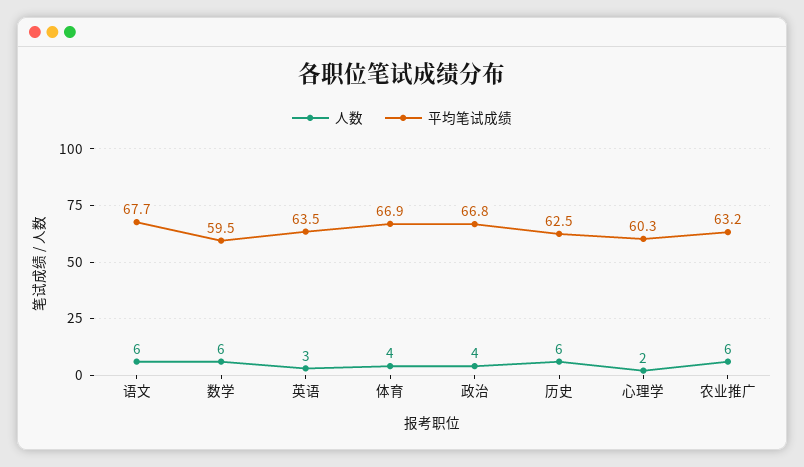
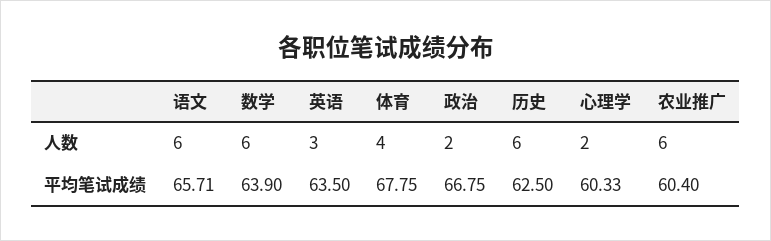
平均笔试成绩, 语文: 67.7 -> 65.71
平均笔试成绩, 数学: 59.5 -> 63.9
平均笔试成绩, 体育: 66.9 -> 67.75
人数, 政治: 4 -> 2
平均笔试成绩, 农业推广: 63.2 -> 60.4

